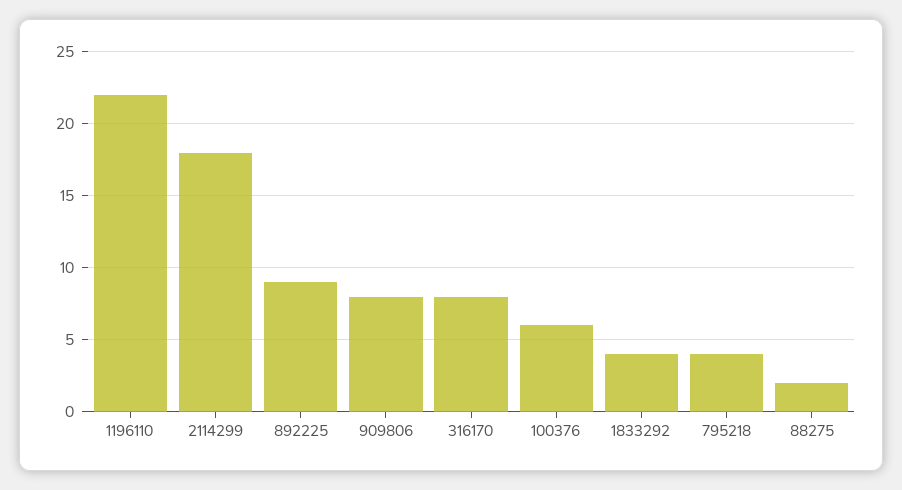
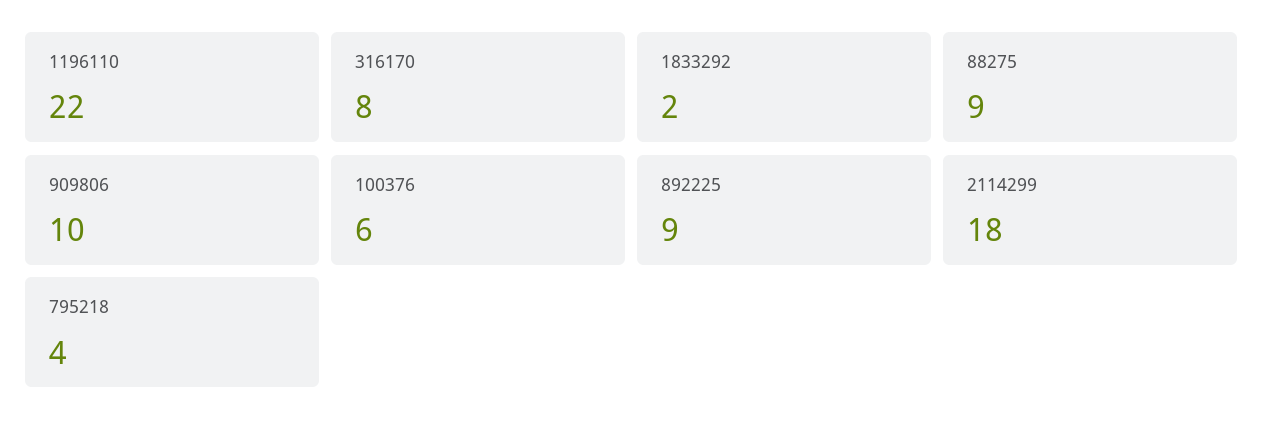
909806: 8 -> 10
1833292: 4 -> 2
88275: 2 -> 9

